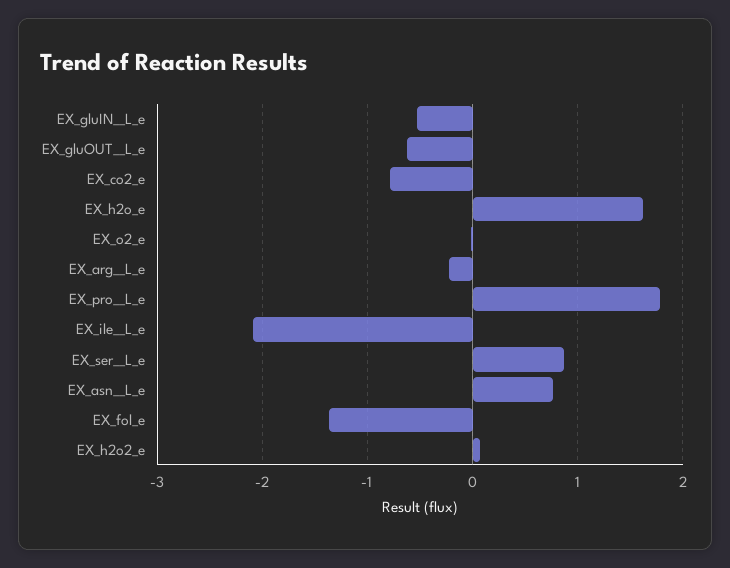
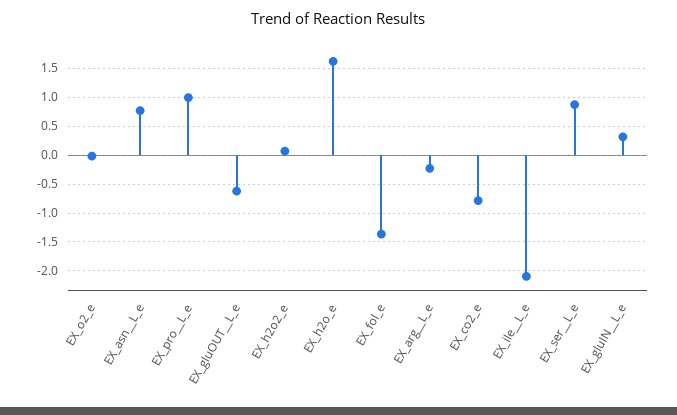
EX_gluIN__L_e: -0.5 -> 0.25
EX_pro__L_e: 1.8 -> 1

